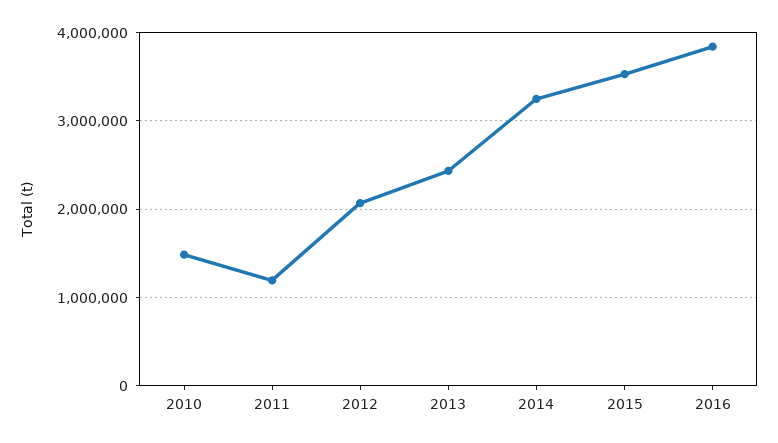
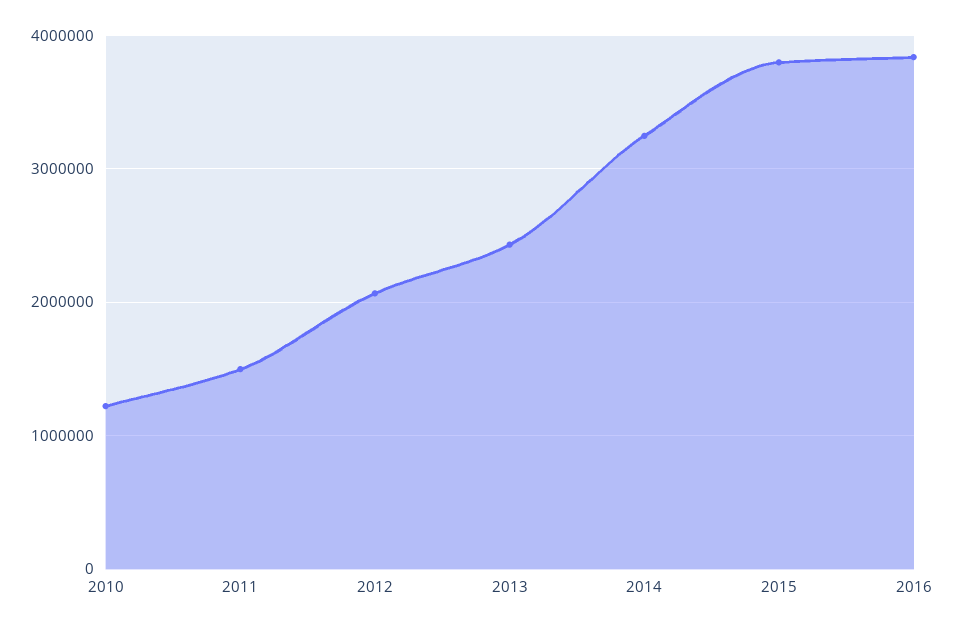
2010: 1500000 -> 1200000
2011: 1200000 -> 1500000
2015: 3500000 -> 3800000

